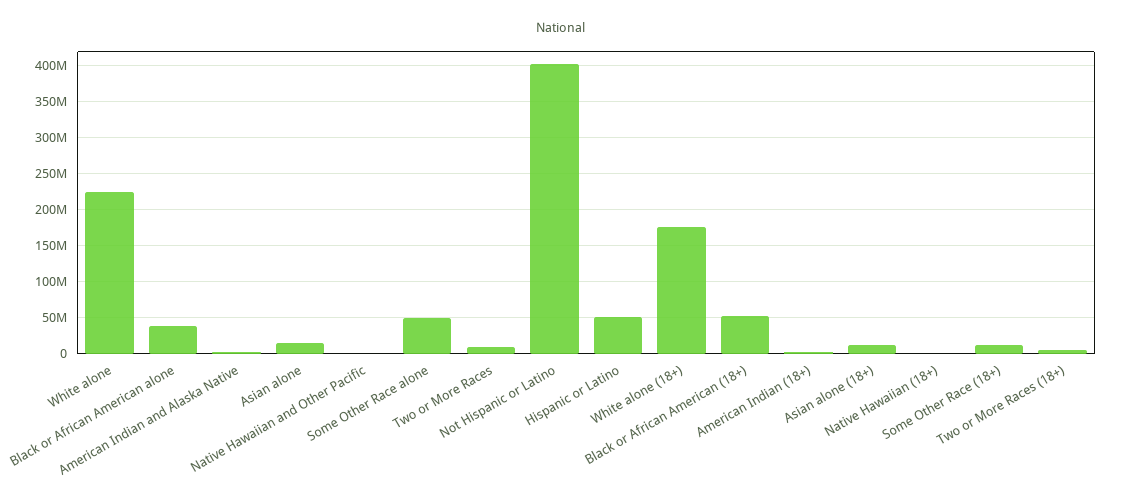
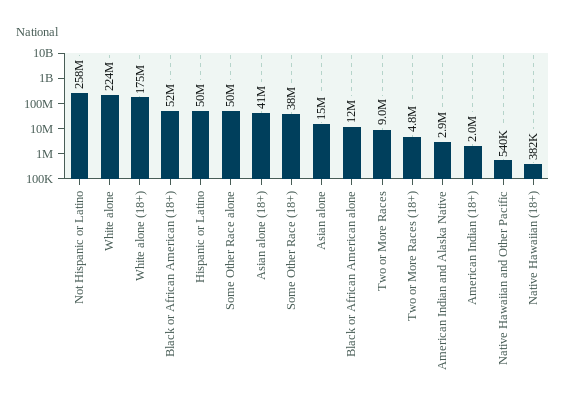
Black or African American alone: 40000000 -> 12000000
Not Hispanic or Latino: 400000000 -> 258000000
Asian alone (18+): 10000000 -> 41000000
Some Other Race (18+): 10000000 -> 38000000

